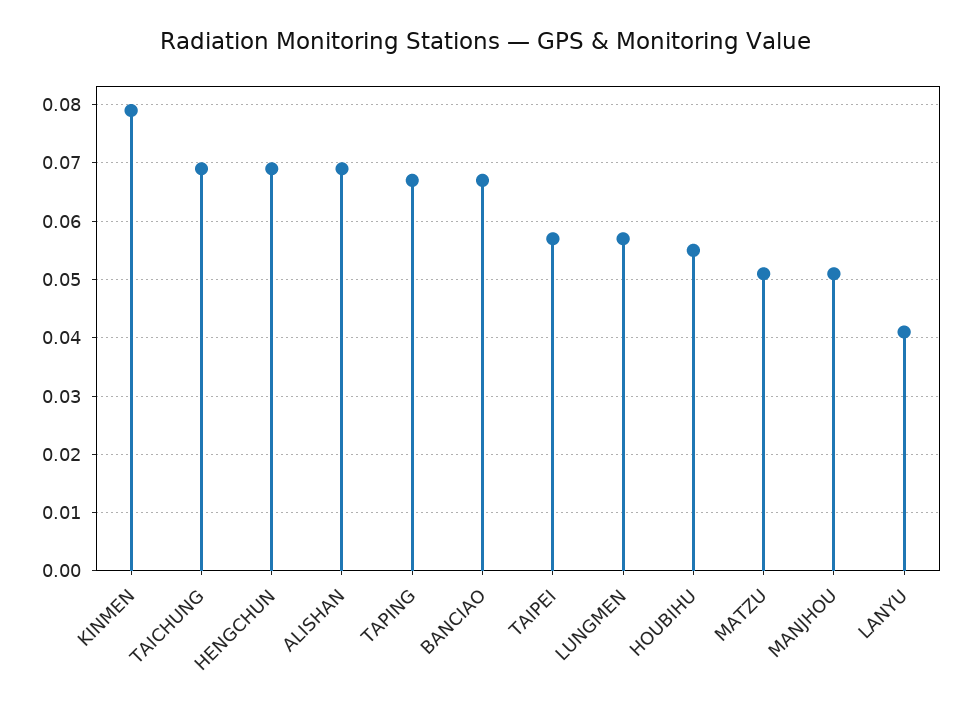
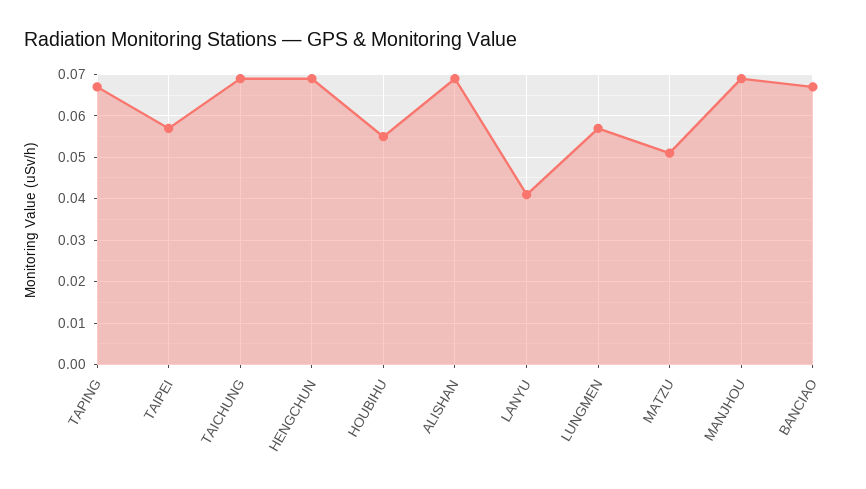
KINMEN: 0.08 -> none
MANJHOU: 0.05 -> 0.07

